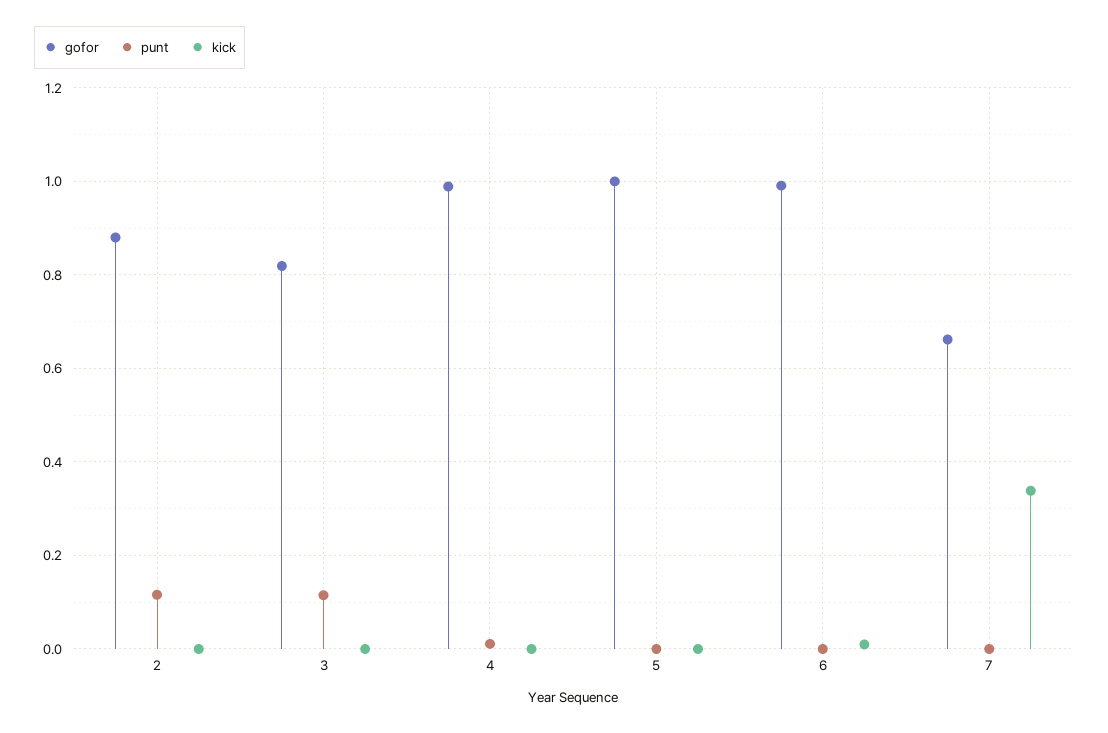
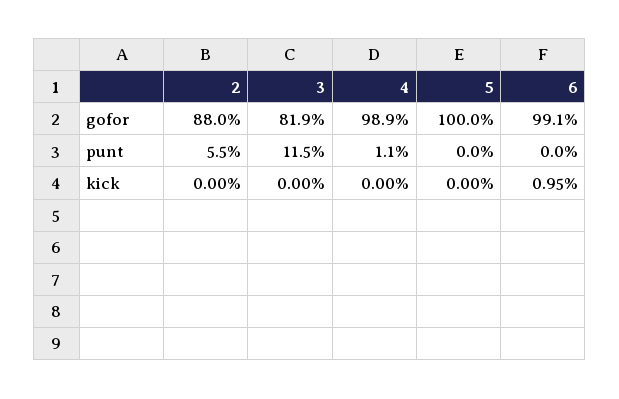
punt, 2: 0.12 -> 0.055
gofor, 7: 0.66 -> none
punt, 7: 0 -> none
kick, 7: 0.34 -> none

